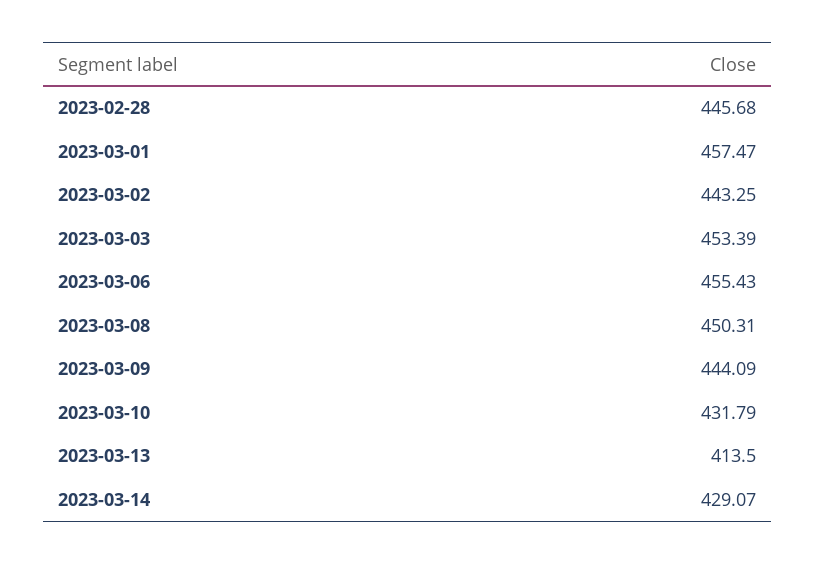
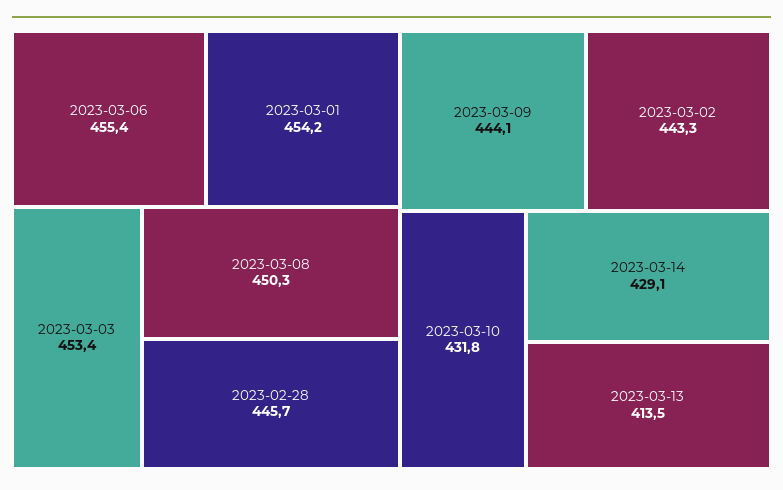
2023-03-01: 457.47 -> 454.2

